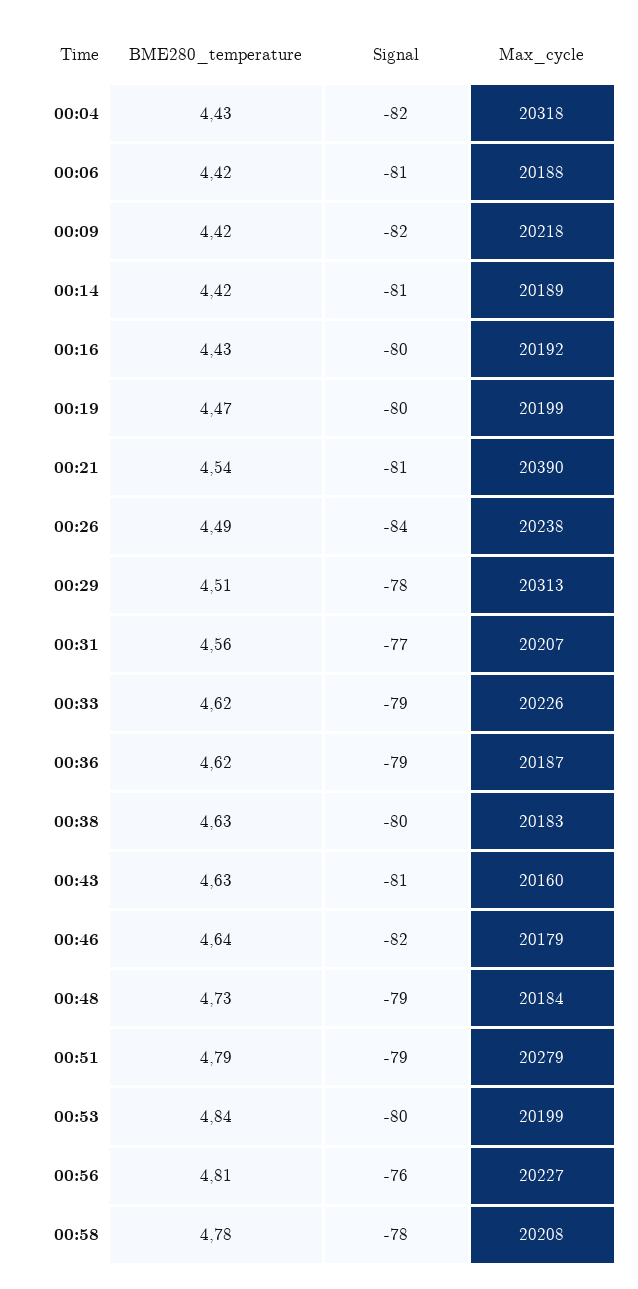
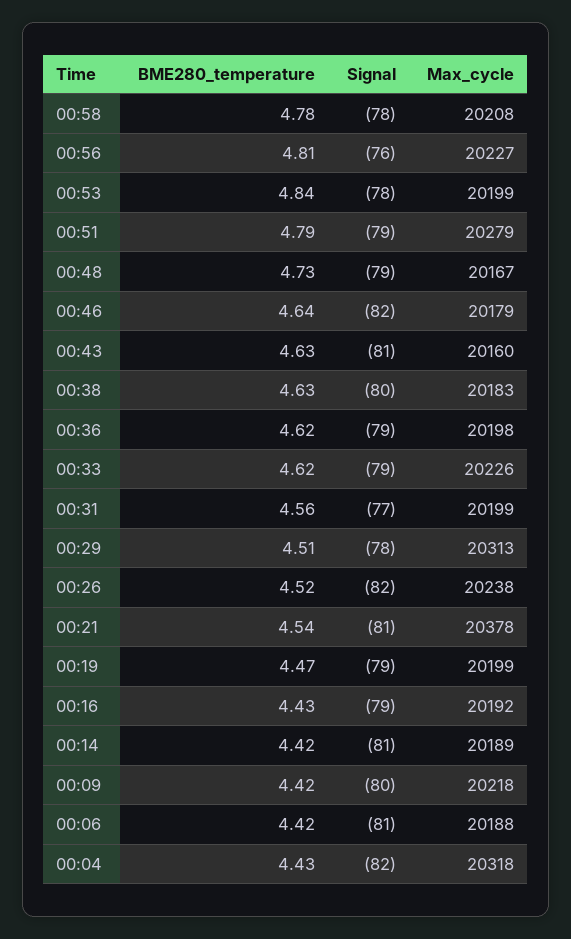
Signal, 00:09: -82 -> -80
Signal, 00:16: -80 -> -79
Signal, 00:19: -80 -> -79
Max_cycle, 00:21: 20390 -> 20378
BME280_temperature, 00:26: 4.49 -> 4.52
Signal, 00:26: -84 -> -82
Max_cycle, 00:31: 20207 -> 20199
Max_cycle, 00:36: 20187 -> 20198
Max_cycle, 00:48: 20184 -> 20167
Signal, 00:53: -80 -> -78

